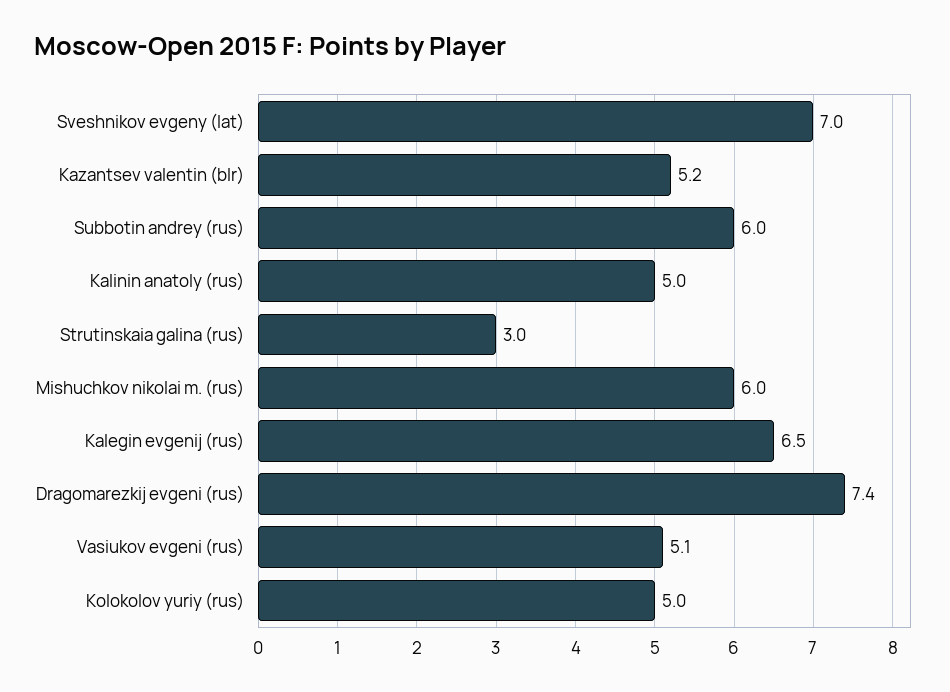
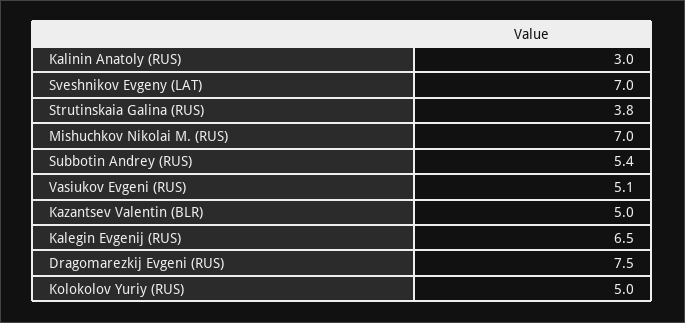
Kazantsev valentin (blr): 5.2 -> 5
Subbotin andrey (rus): 6 -> 5.4
Kalinin anatoly (rus): 5 -> 3
Strutinskaia galina (rus): 3 -> 3.8
Mishuchkov nikolai m. (rus): 6 -> 7
Dragomarezkij evgeni (rus): 7.4 -> 7.5

